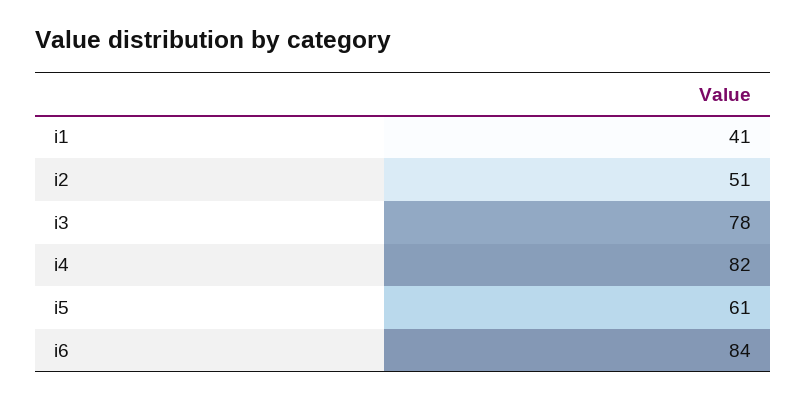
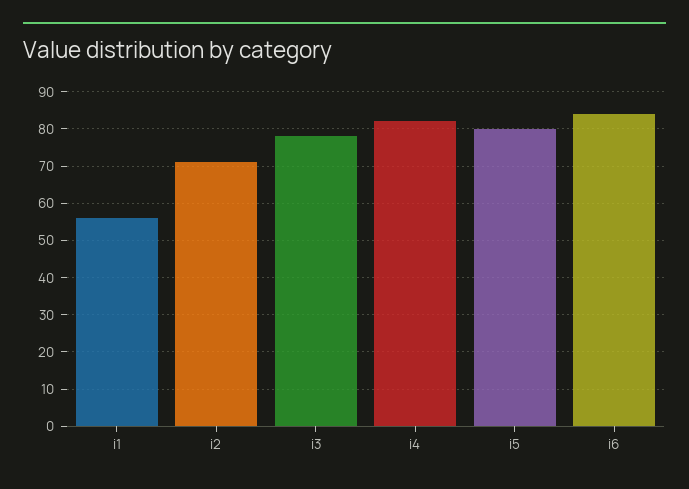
i1: 41 -> 55
i2: 51 -> 70
i5: 61 -> 80

